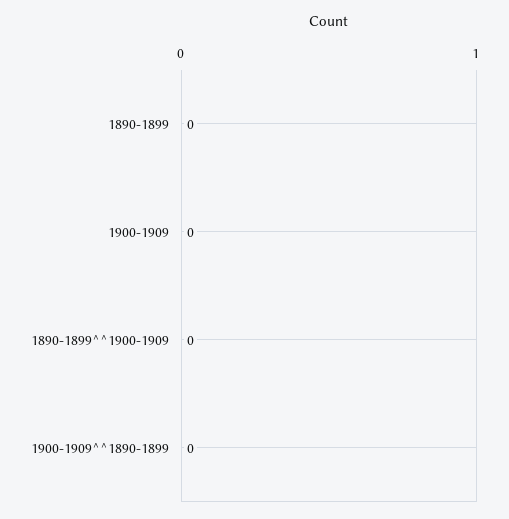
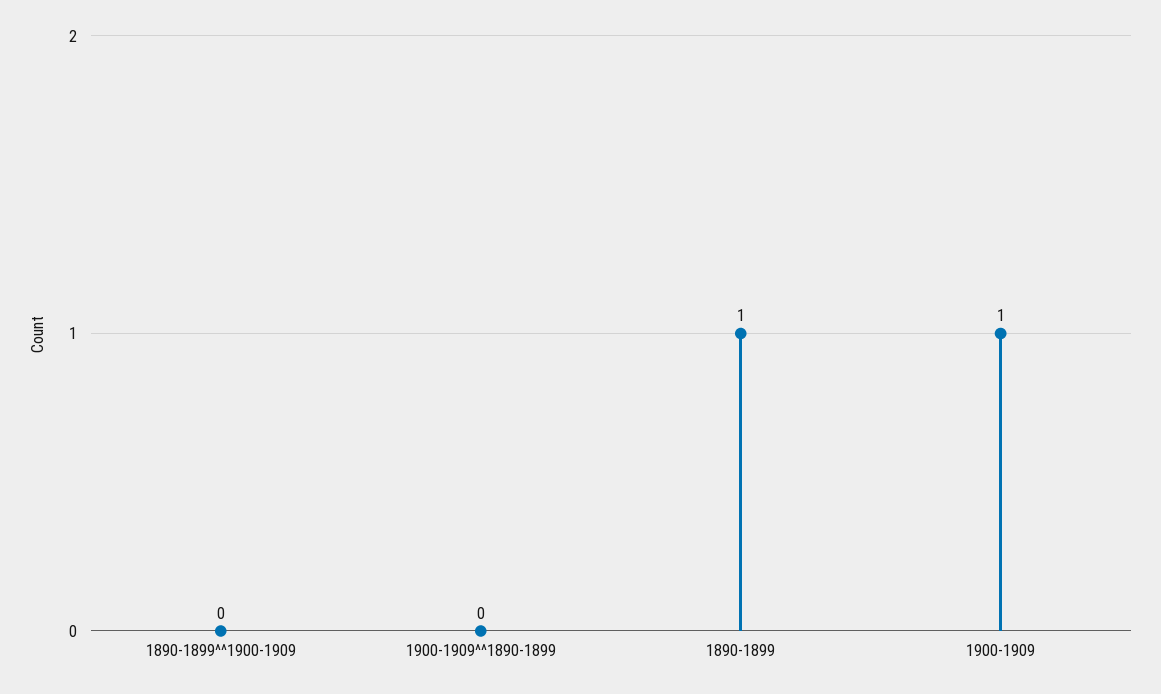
1890-1899: 0 -> 1
1900-1909: 0 -> 1

